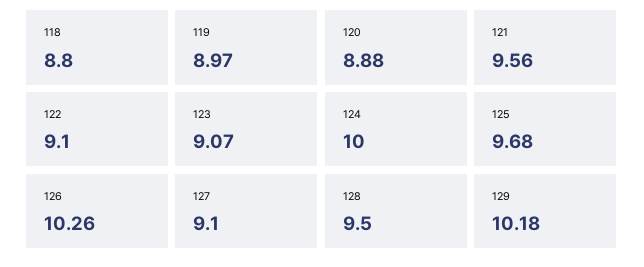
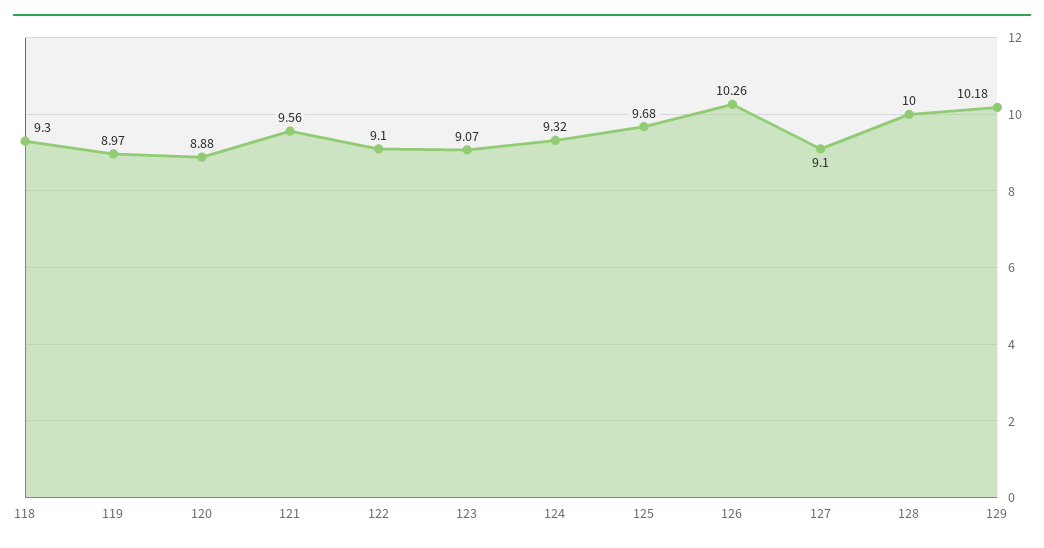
118: 8.8 -> 9.3
124: 10 -> 9.32
128: 9.5 -> 10

